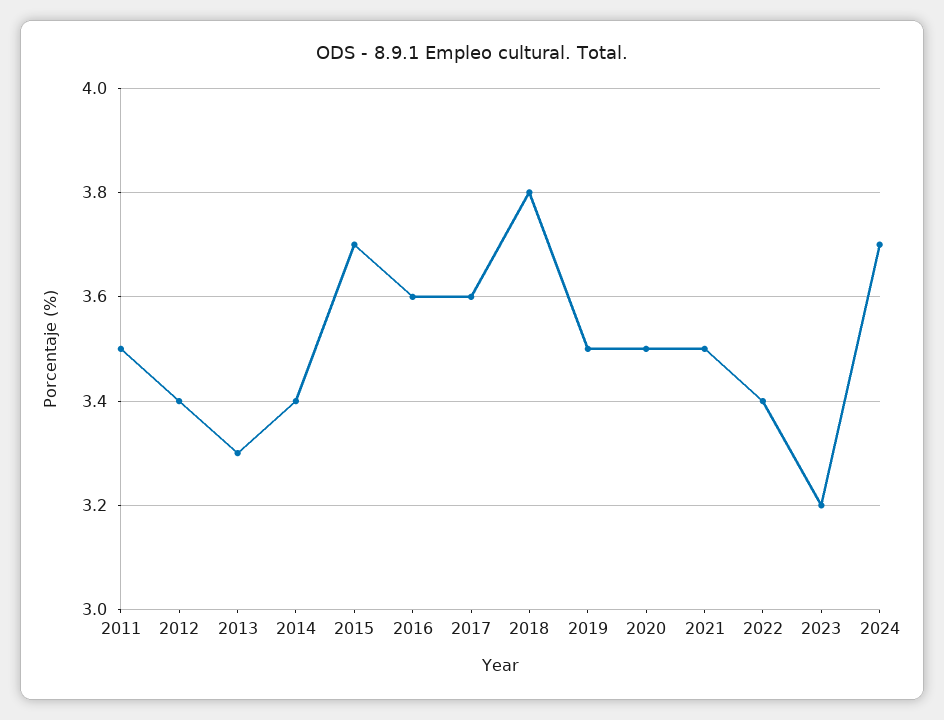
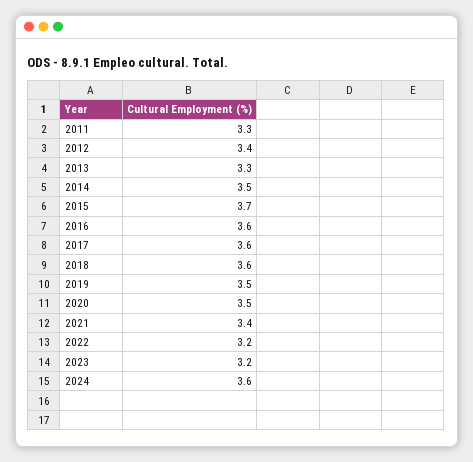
2011: 3.5 -> 3.3
2014: 3.4 -> 3.5
2018: 3.8 -> 3.6
2021: 3.5 -> 3.4
2022: 3.4 -> 3.2
2024: 3.7 -> 3.6

